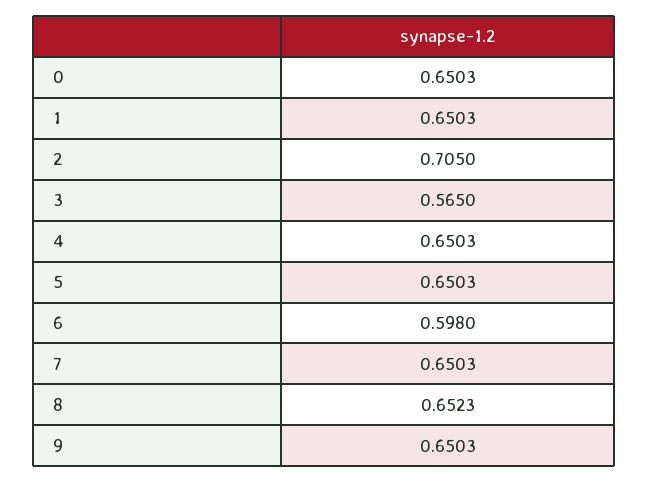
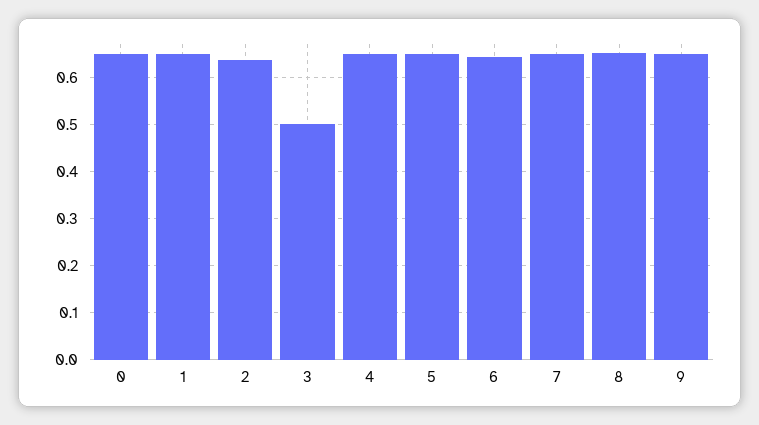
2: 0.705 -> 0.64
3: 0.565 -> 0.5
6: 0.598 -> 0.64

